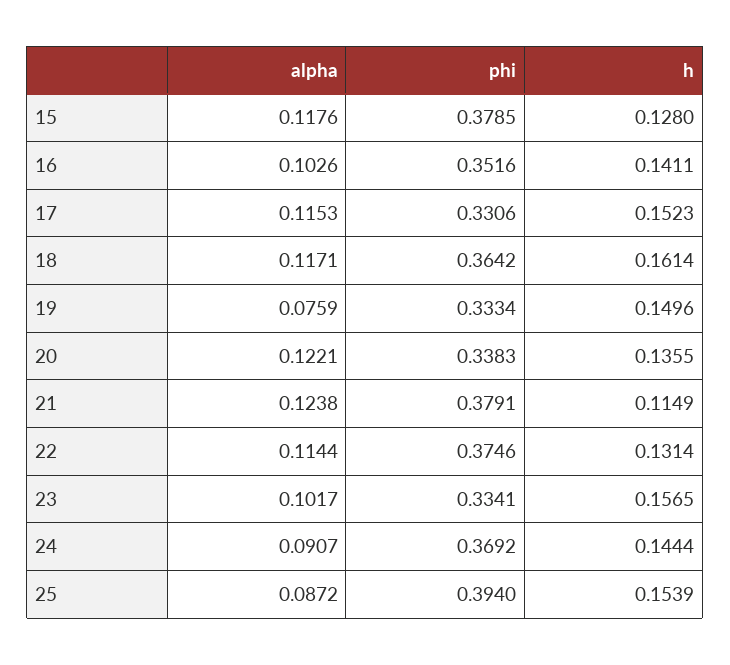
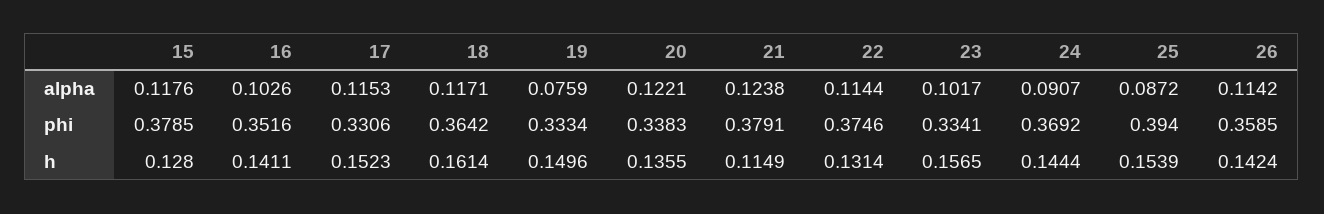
alpha, 26: none -> 0.1142
phi, 26: none -> 0.3585
h, 26: none -> 0.1424

